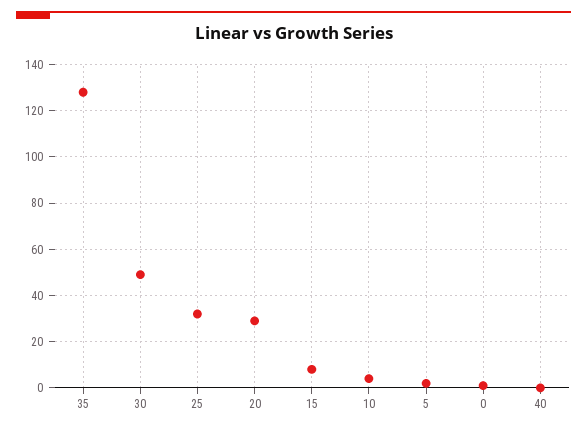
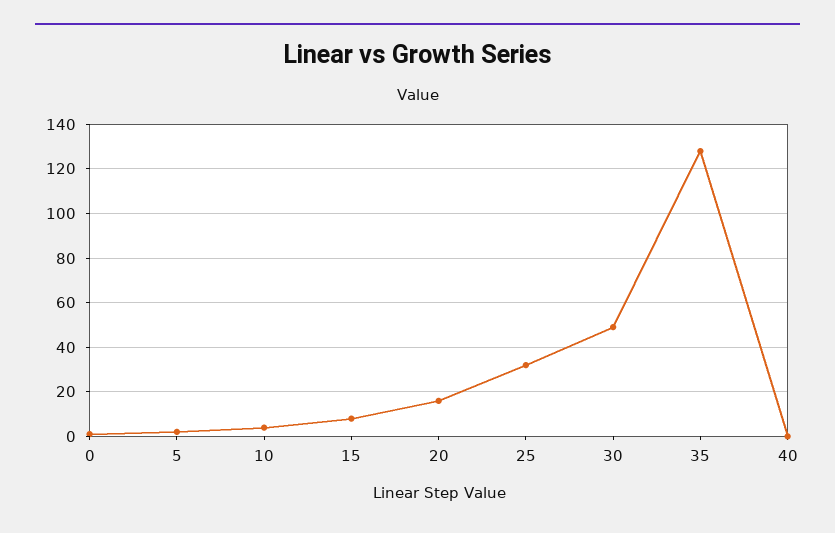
20: 30 -> 15

